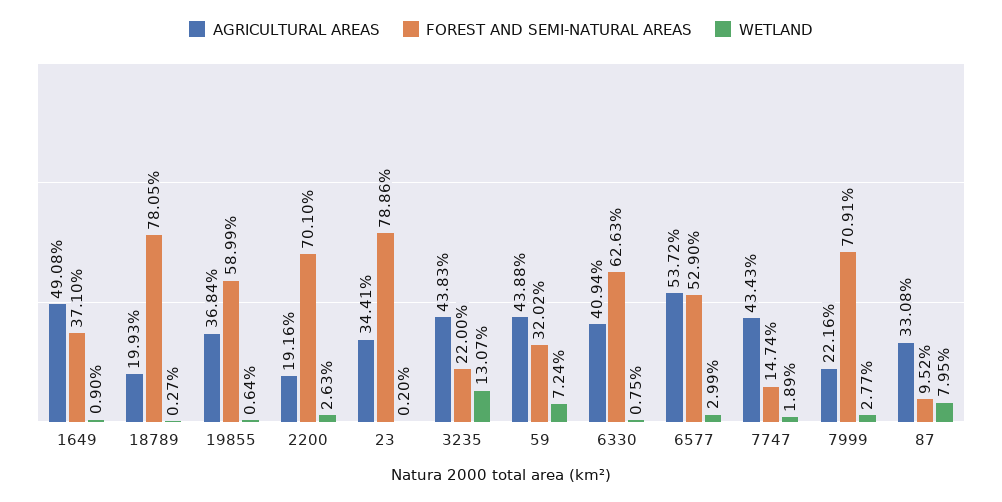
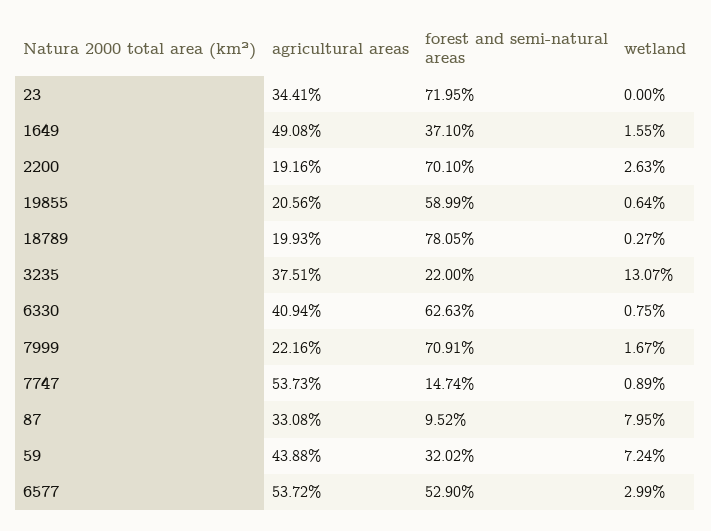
WETLAND, 1649: 0.9 -> 1.55
AGRICULTURAL AREAS, 19855: 36.84 -> 20.56
FOREST AND SEMI-NATURAL AREAS, 23: 78.86 -> 71.95
WETLAND, 23: 0.2 -> 0
AGRICULTURAL AREAS, 3235: 43.83 -> 37.51
AGRICULTURAL AREAS, 7747: 43.43 -> 53.73
WETLAND, 7747: 1.89 -> 0.89
WETLAND, 7999: 2.77 -> 1.67

